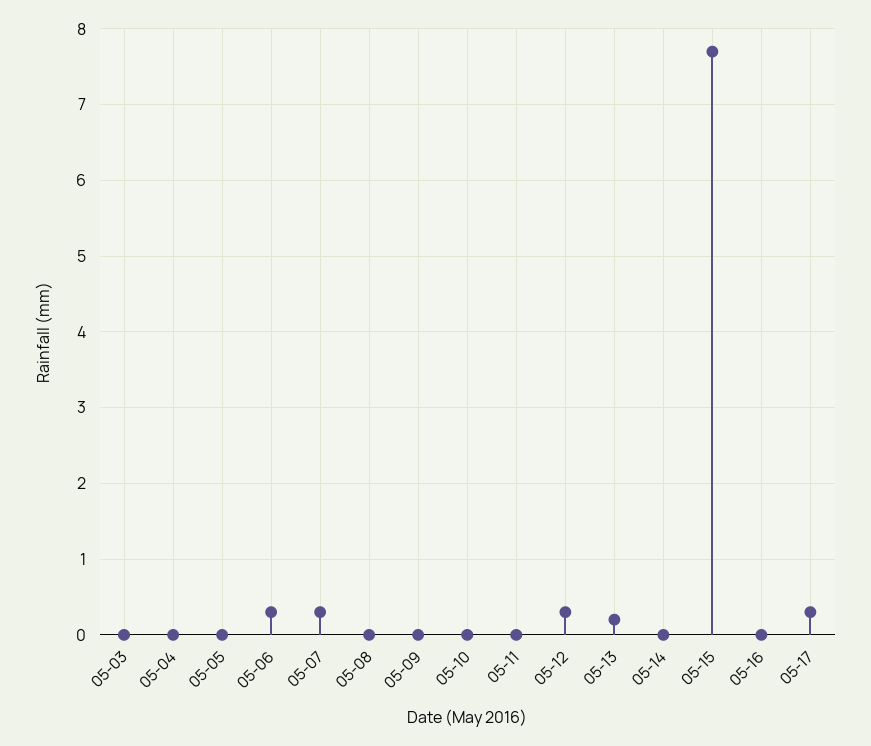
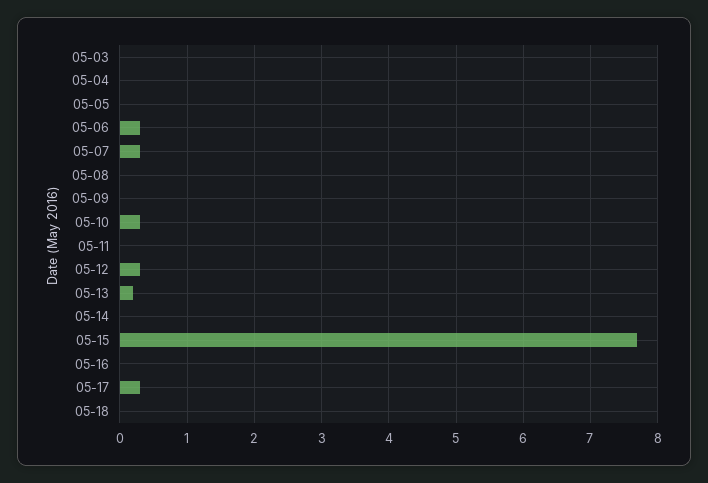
05-10: 0 -> 0.3
05-18: none -> 0

